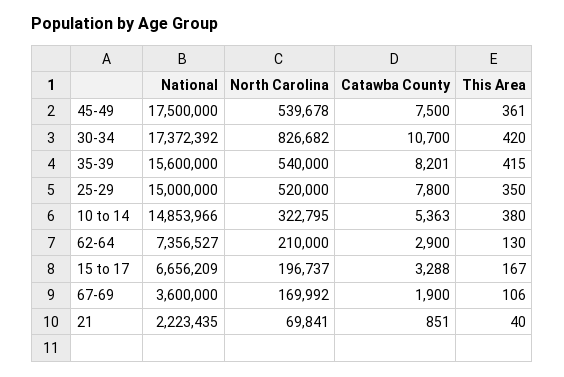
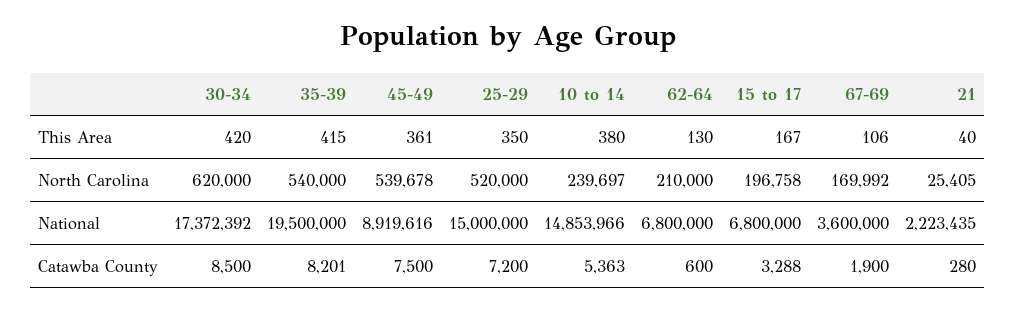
National, 45-49: 17500000 -> 8919616
North Carolina, 30-34: 826682 -> 620000
Catawba County, 30-34: 10700 -> 8500
National, 35-39: 15600000 -> 19500000
Catawba County, 25-29: 7800 -> 7200
North Carolina, 10 to 14: 322795 -> 239697
National, 62-64: 7356527 -> 6800000
Catawba County, 62-64: 2900 -> 600
National, 15 to 17: 6656209 -> 6800000
North Carolina, 15 to 17: 196737 -> 196758
North Carolina, 21: 69841 -> 25405
Catawba County, 21: 851 -> 280

